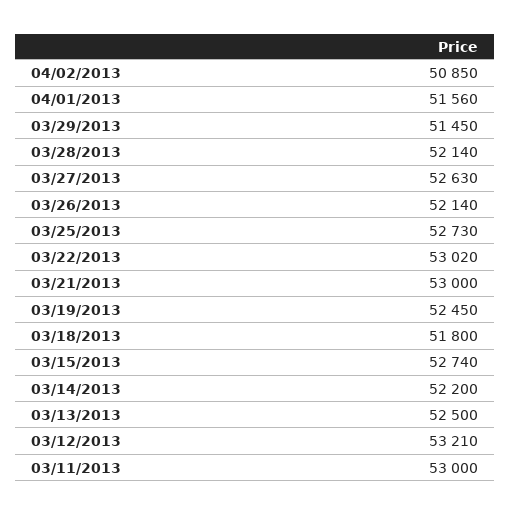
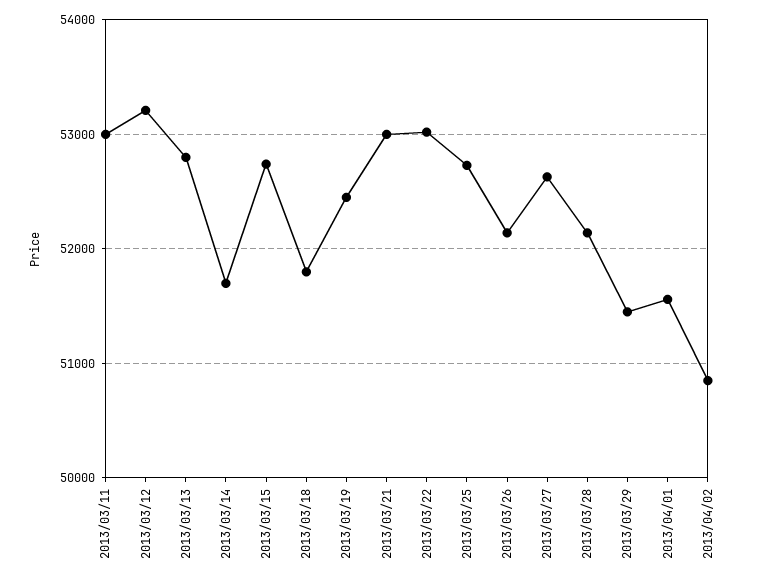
03/14/2013: 52200 -> 51700
03/13/2013: 52500 -> 52800

